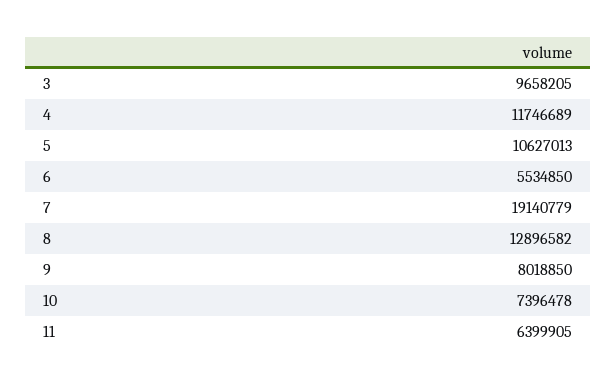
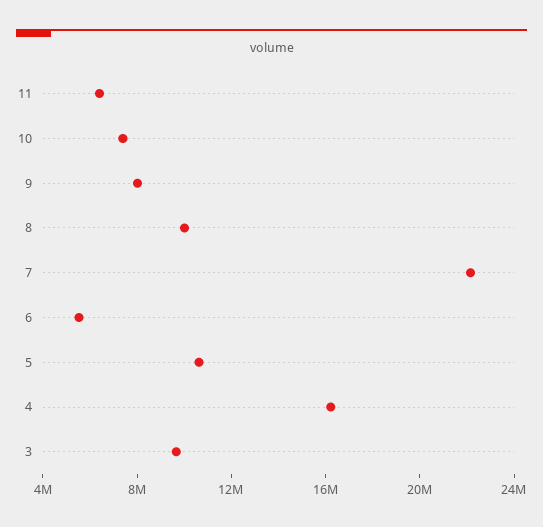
4: 11746689 -> 16000000
7: 19140779 -> 22000000
8: 12896582 -> 10000000

